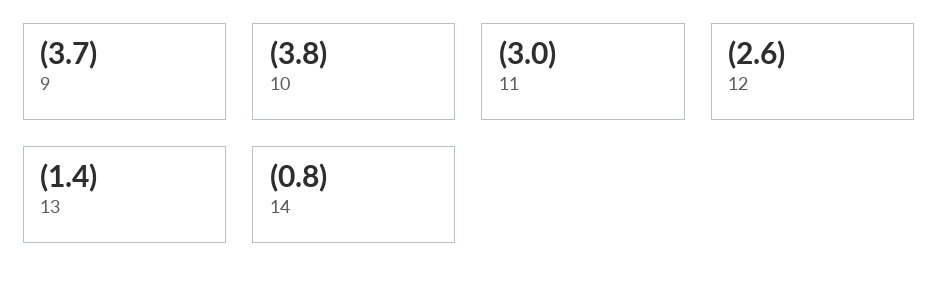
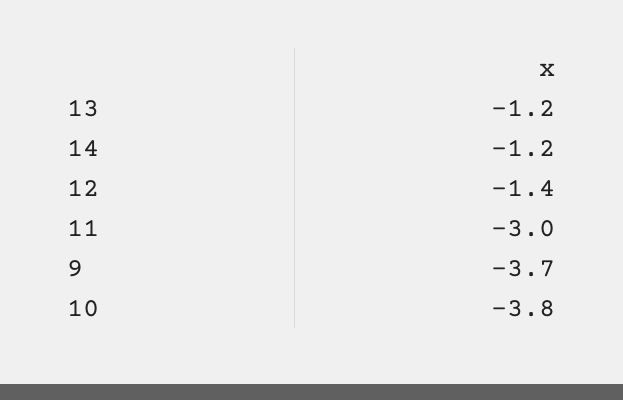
12: -2.6 -> -1.4
13: -1.4 -> -1.2
14: -0.8 -> -1.2

